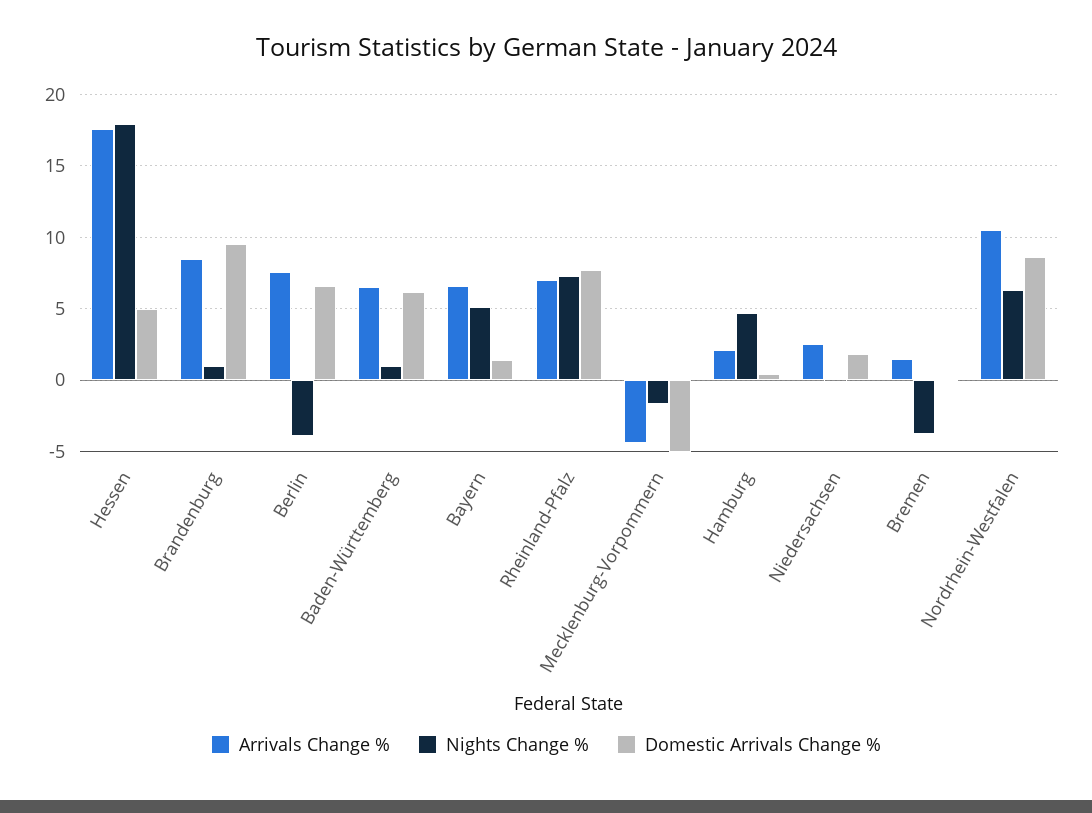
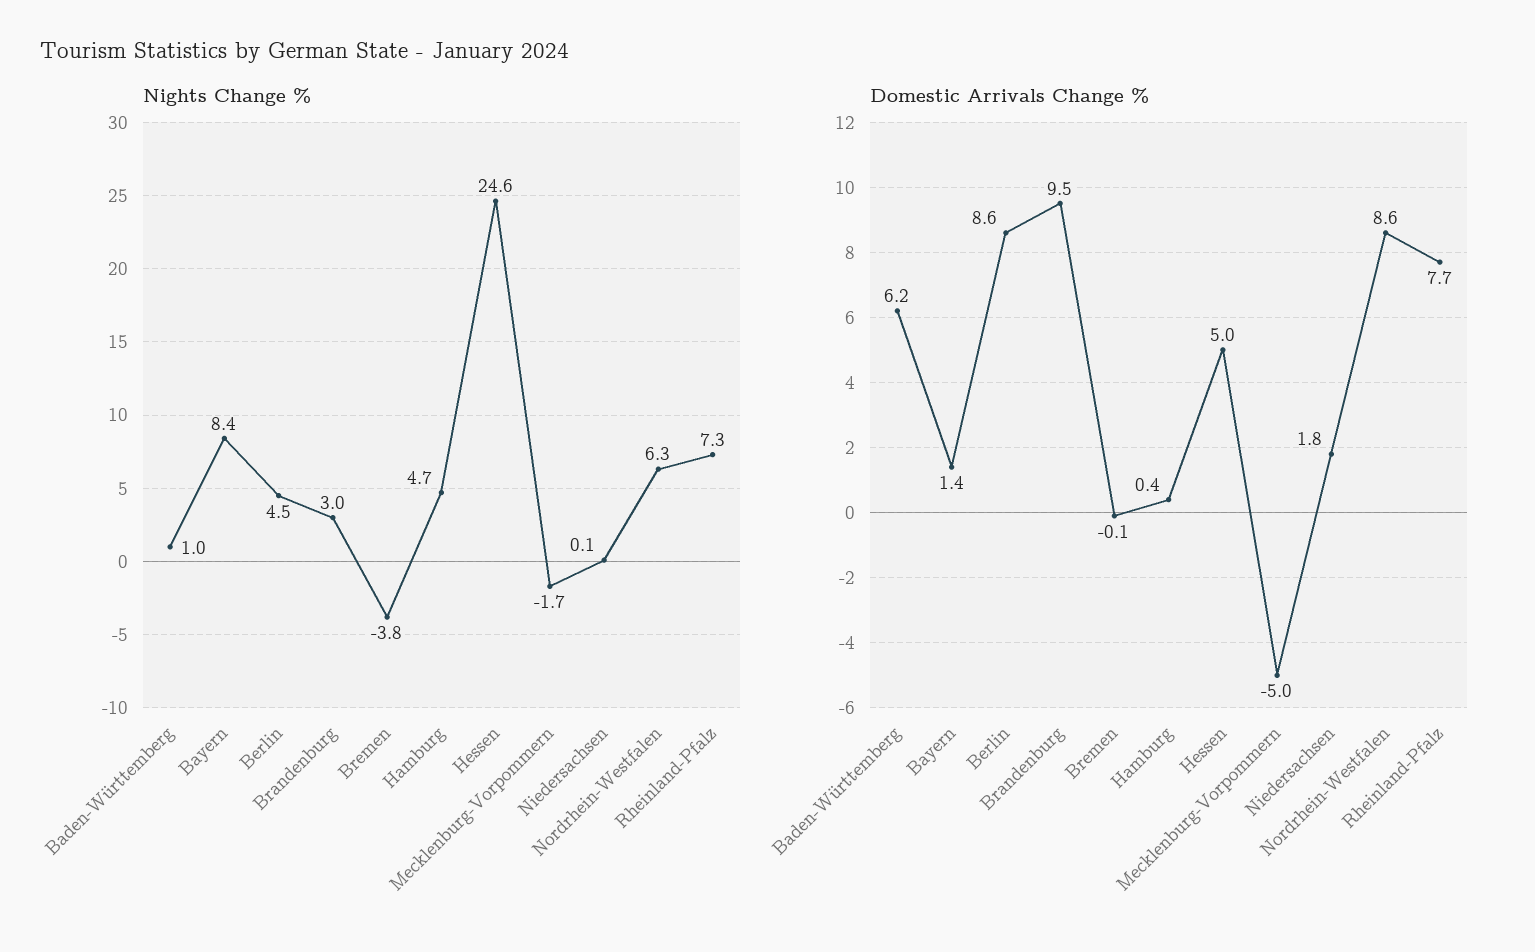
Arrivals Change %, Hessen: 17.5 -> none
Nights Change %, Hessen: 18 -> 24.6
Arrivals Change %, Brandenburg: 8.5 -> none
Nights Change %, Brandenburg: 1 -> 3
Arrivals Change %, Berlin: 7.5 -> none
Nights Change %, Berlin: -4 -> 4.5
Domestic Arrivals Change %, Berlin: 6.5 -> 8.6
Arrivals Change %, Baden-Württemberg: 6.5 -> none
Arrivals Change %, Bayern: 6.5 -> none
Nights Change %, Bayern: 5 -> 8.4
Arrivals Change %, Rheinland-Pfalz: 7 -> none
Arrivals Change %, Mecklenburg-Vorpommern: -4.5 -> none
Arrivals Change %, Hamburg: 2 -> none
Arrivals Change %, Niedersachsen: 2.5 -> none
Arrivals Change %, Bremen: 1.5 -> none
Arrivals Change %, Nordrhein-Westfalen: 10.5 -> none

